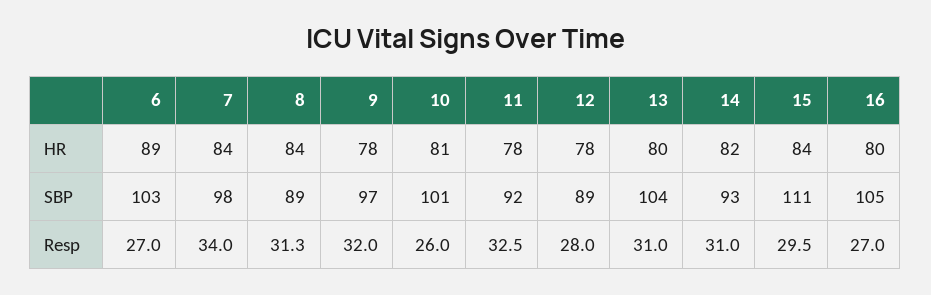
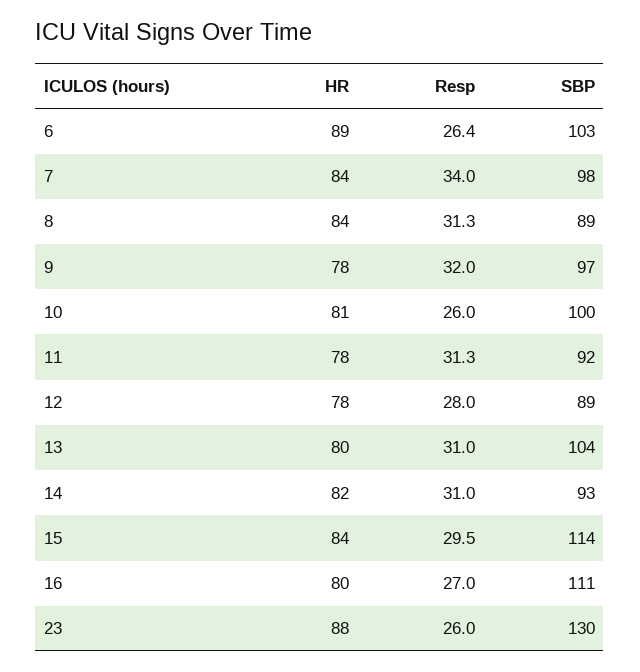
10, SBP: 101 -> 100
15, SBP: 111 -> 114
16, SBP: 105 -> 111
6, Resp: 27 -> 26.4
11, Resp: 32.5 -> 31.3
23, HR: none -> 88
23, Resp: none -> 26
23, SBP: none -> 130

